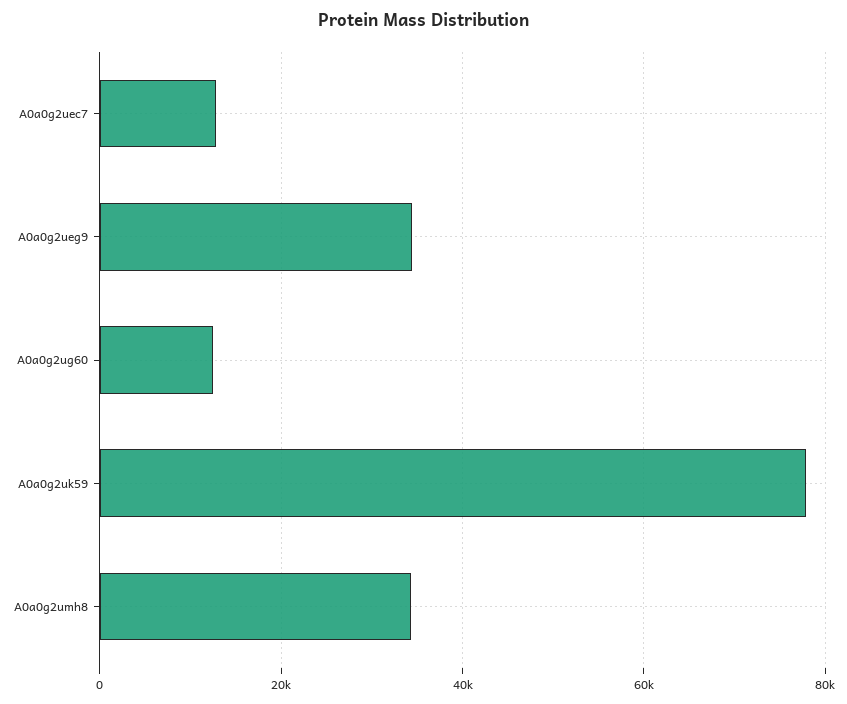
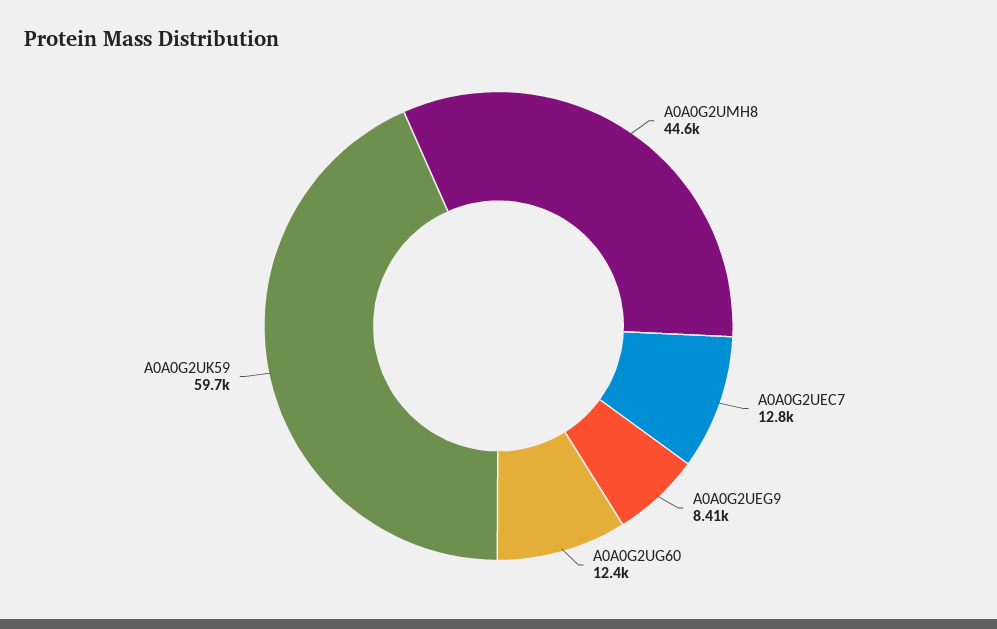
A0a0g2ueg9: 34000 -> 8410
A0a0g2uk59: 78000 -> 59700
A0a0g2umh8: 34000 -> 44600

